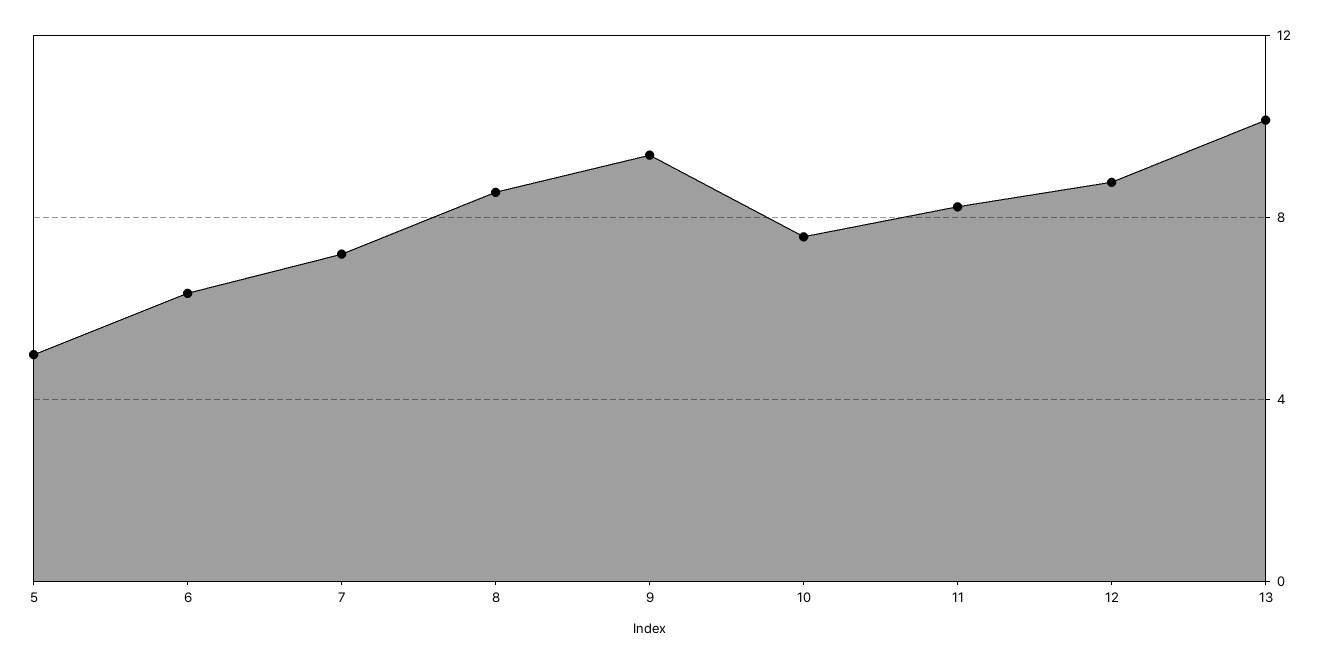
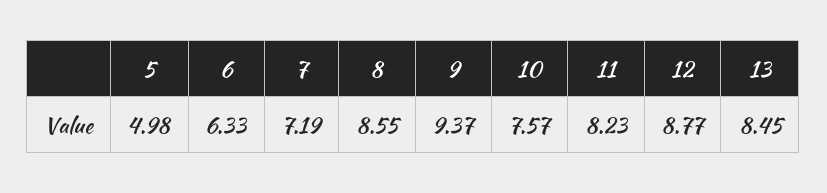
13: 10 -> 8.45

